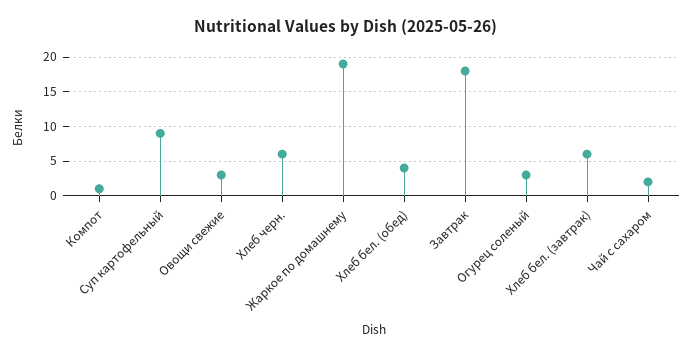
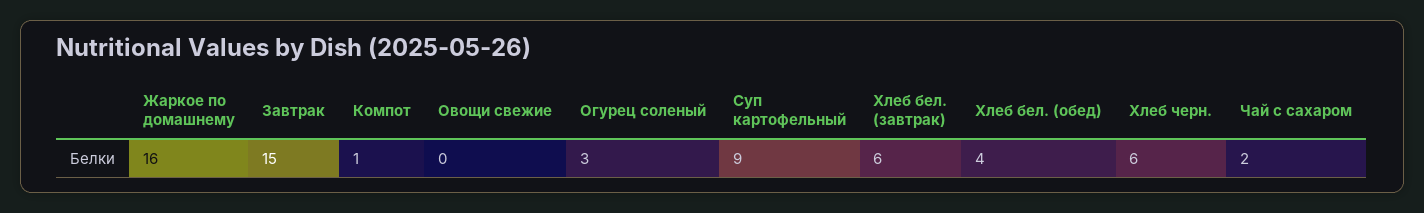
Овощи свежие: 3 -> 0
Жаркое по домашнему: 19 -> 16
Завтрак: 18 -> 15

